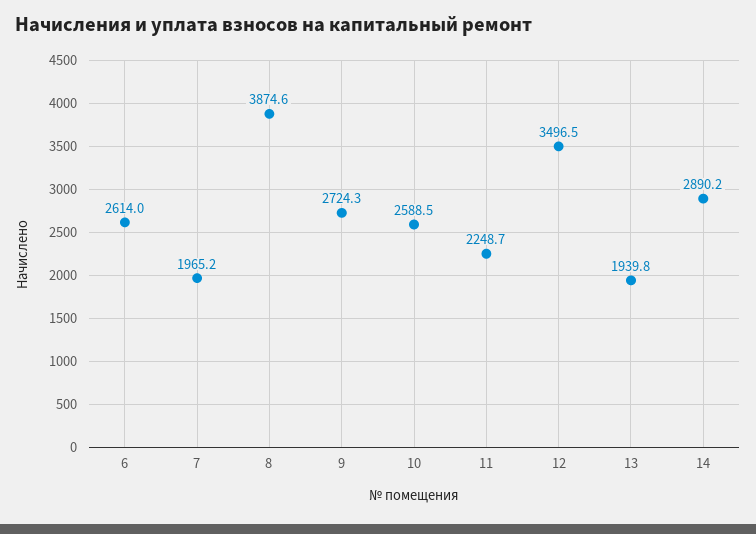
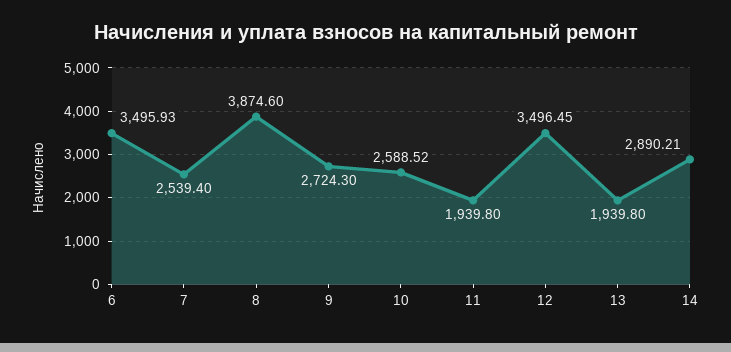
6: 2614 -> 3495.93
7: 1965.2 -> 2539.4
11: 2248.7 -> 1939.8

